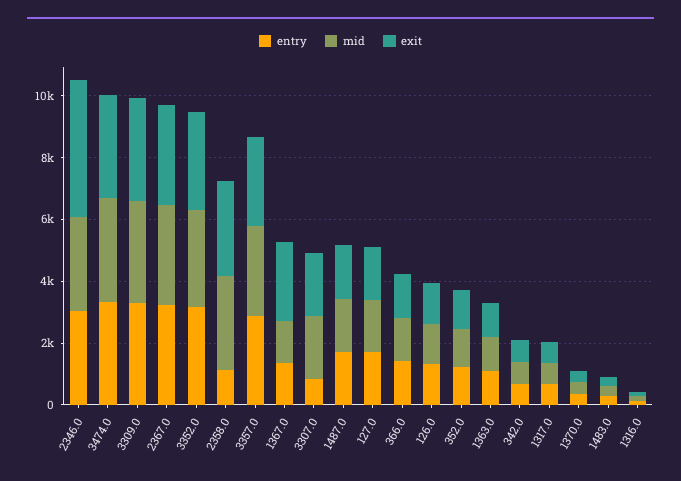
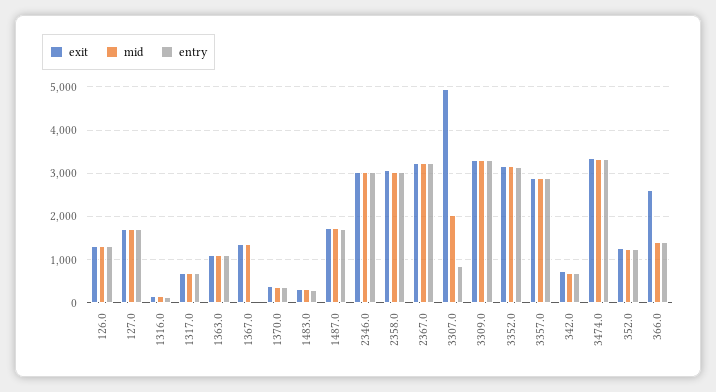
exit, 2346.0: 4500 -> 3000
entry, 2358.0: 1000 -> 3000
entry, 1367.0: 1500 -> 0
exit, 1367.0: 2500 -> 1400
exit, 3307.0: 2000 -> 5000
exit, 366.0: 1500 -> 2600

